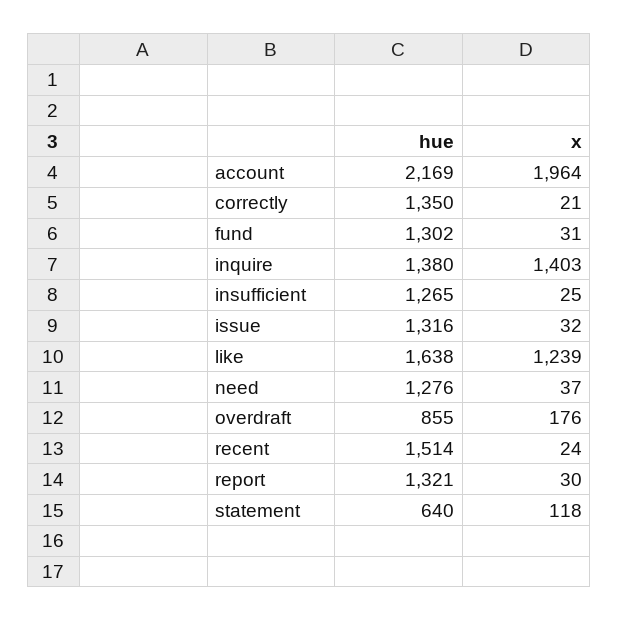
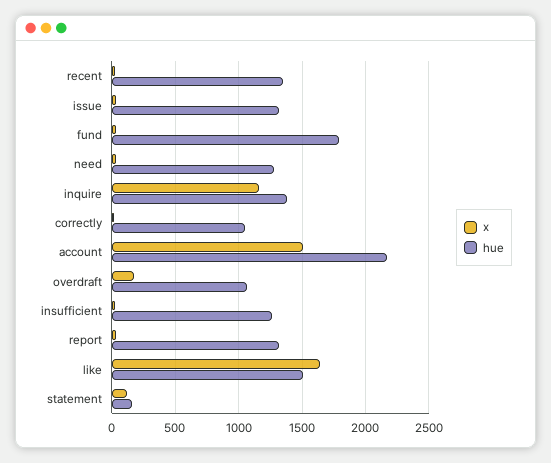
x, account: 1964 -> 1500
hue, correctly: 1350 -> 1050
hue, fund: 1302 -> 1800
x, inquire: 1403 -> 1150
hue, like: 1638 -> 1500
x, like: 1239 -> 1650
hue, overdraft: 855 -> 1050
hue, recent: 1514 -> 1350
hue, statement: 640 -> 150

